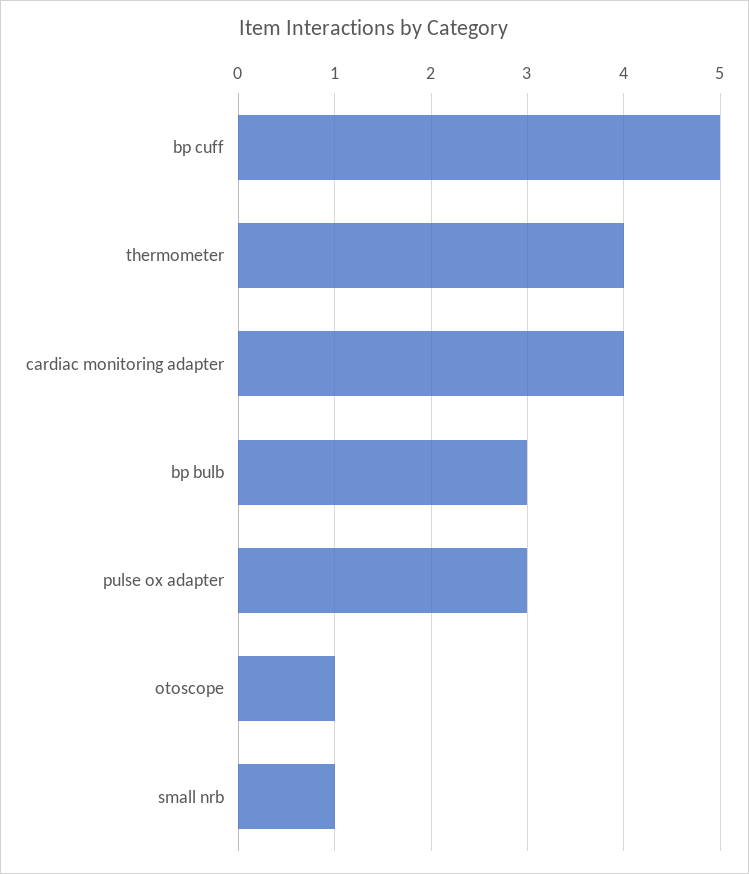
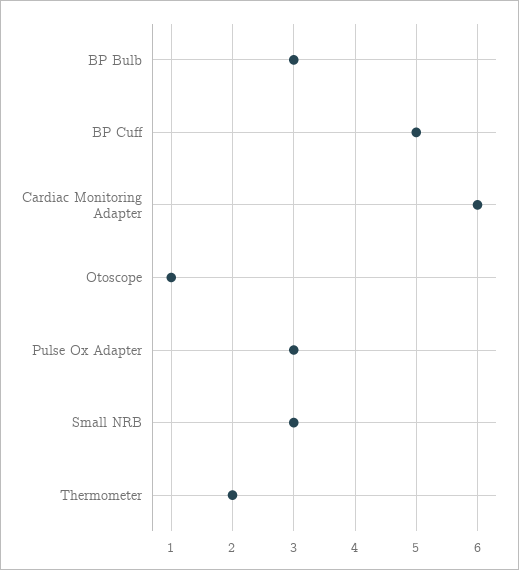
thermometer: 4 -> 2
cardiac monitoring adapter: 4 -> 6
small nrb: 1 -> 3

